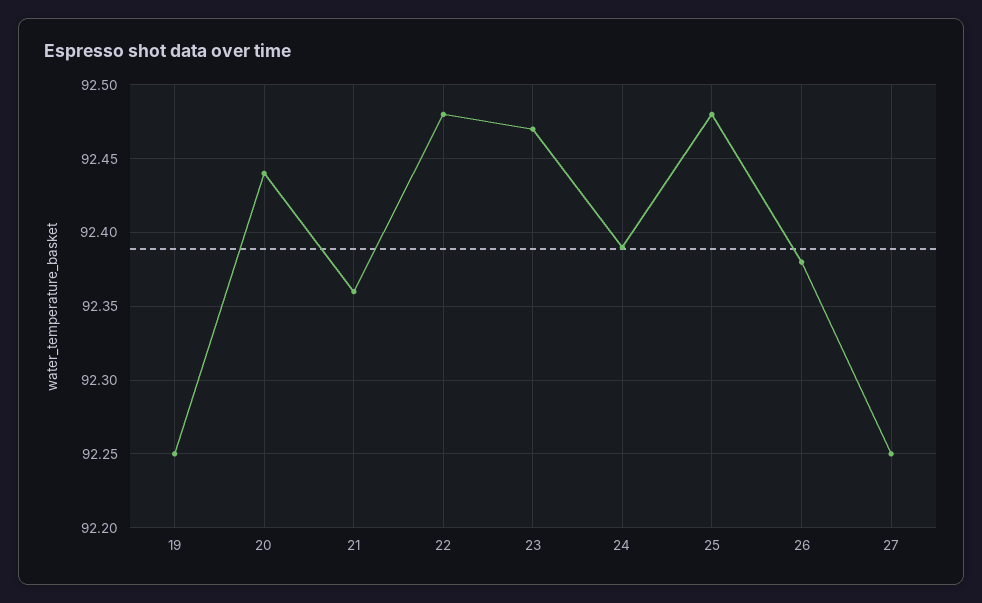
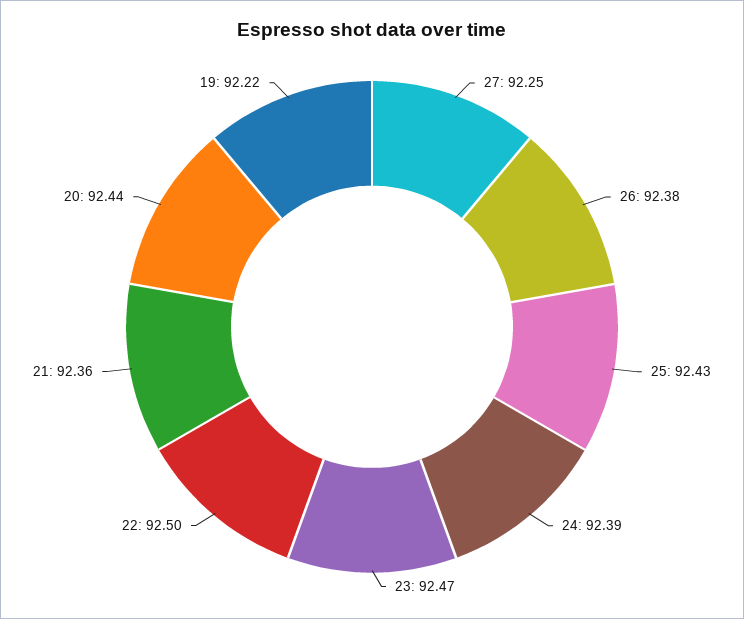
19: 92.25 -> 92.22
22: 92.48 -> 92.5
25: 92.48 -> 92.43

